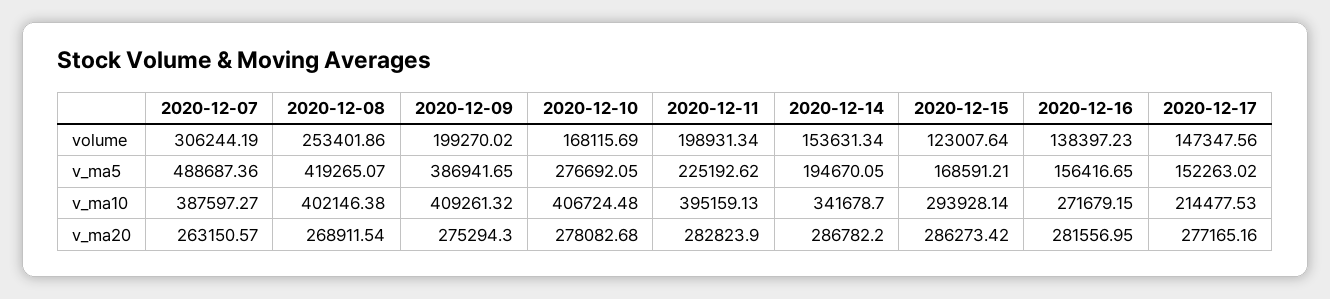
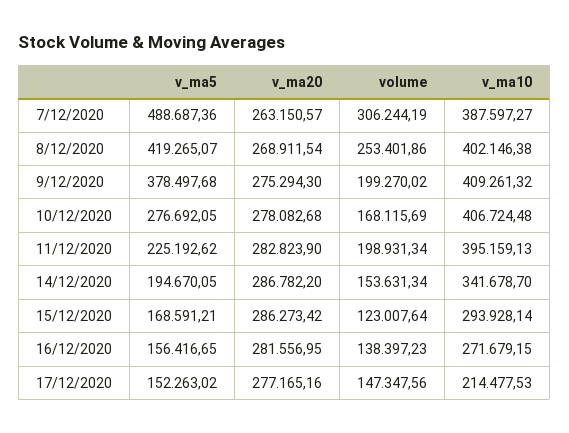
2020-12-09, v_ma5: 386941.65 -> 378497.68

